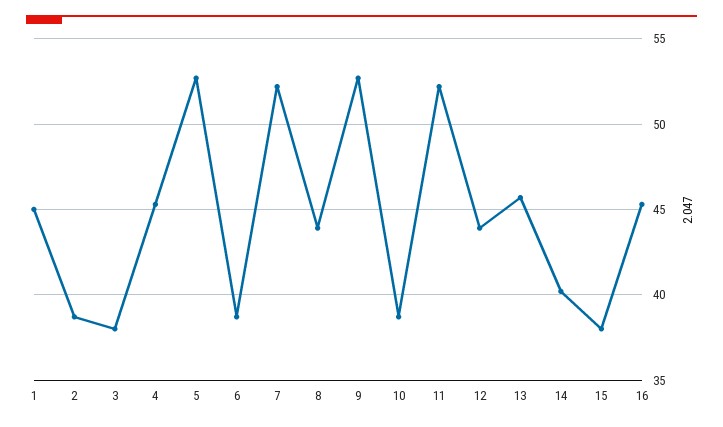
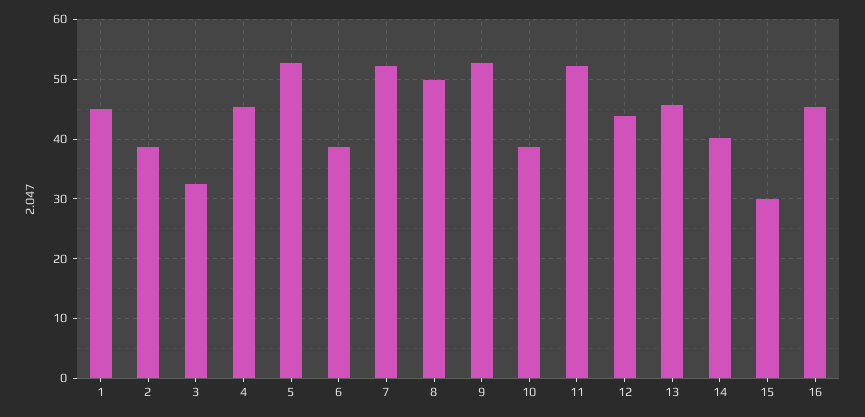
3: 38 -> 32
8: 44 -> 50
15: 38 -> 30

